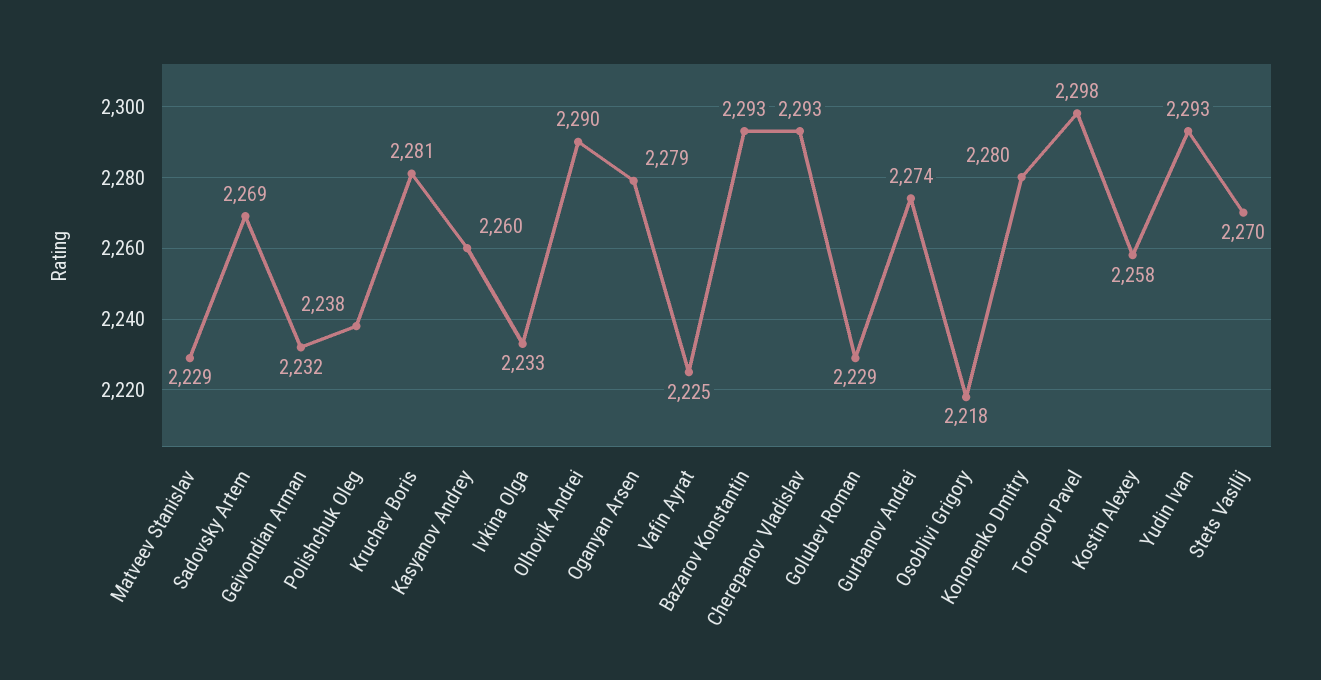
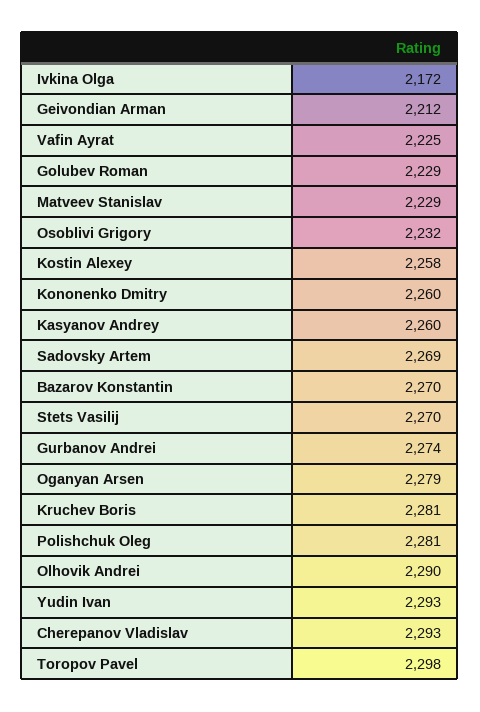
Geivondian Arman: 2232 -> 2212
Polishchuk Oleg: 2238 -> 2281
Ivkina Olga: 2233 -> 2172
Bazarov Konstantin: 2293 -> 2270
Osoblivi Grigory: 2218 -> 2232
Kononenko Dmitry: 2280 -> 2260

